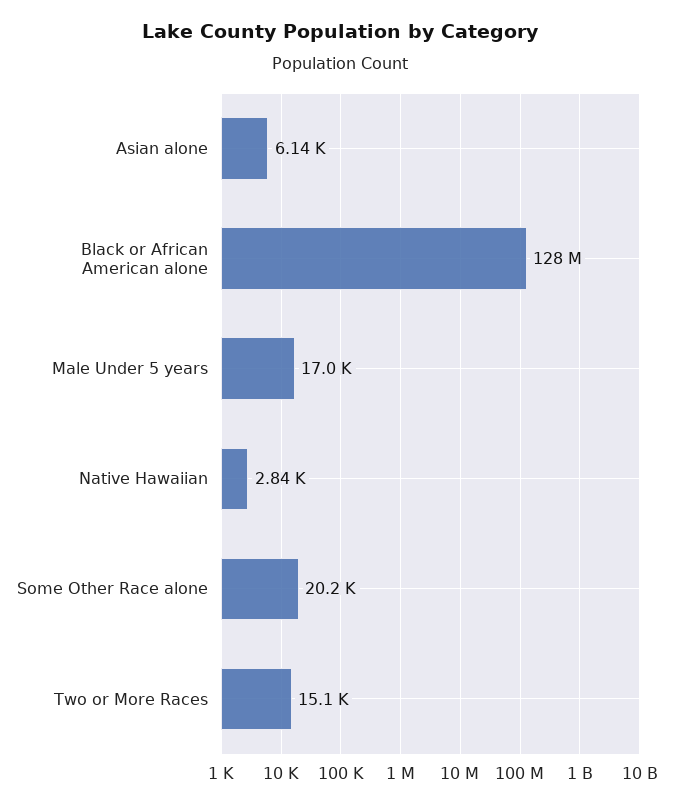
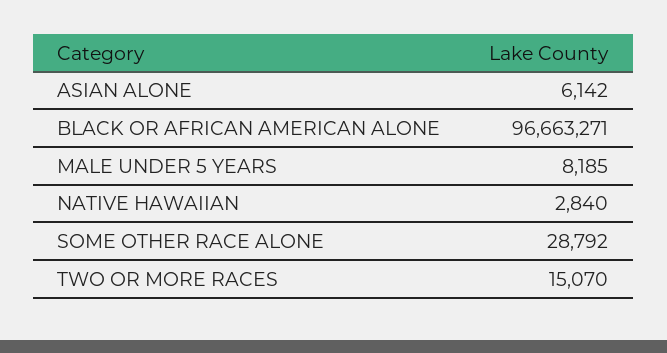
Black or African American alone: 128000000 -> 96663271
Male Under 5 years: 17000 -> 8185
Some Other Race alone: 20200 -> 28792

